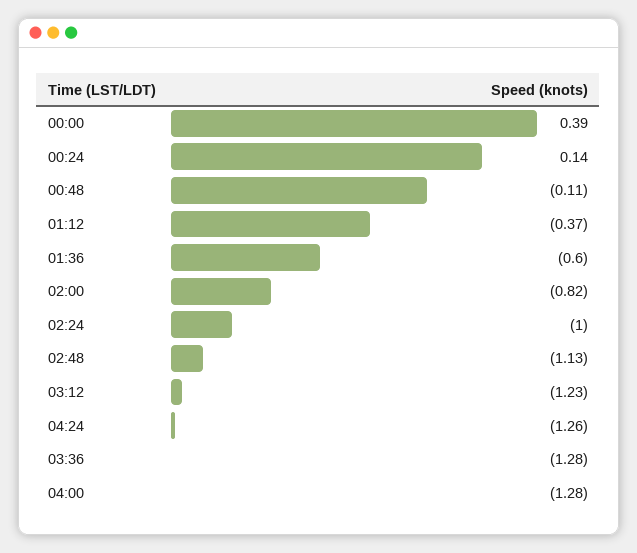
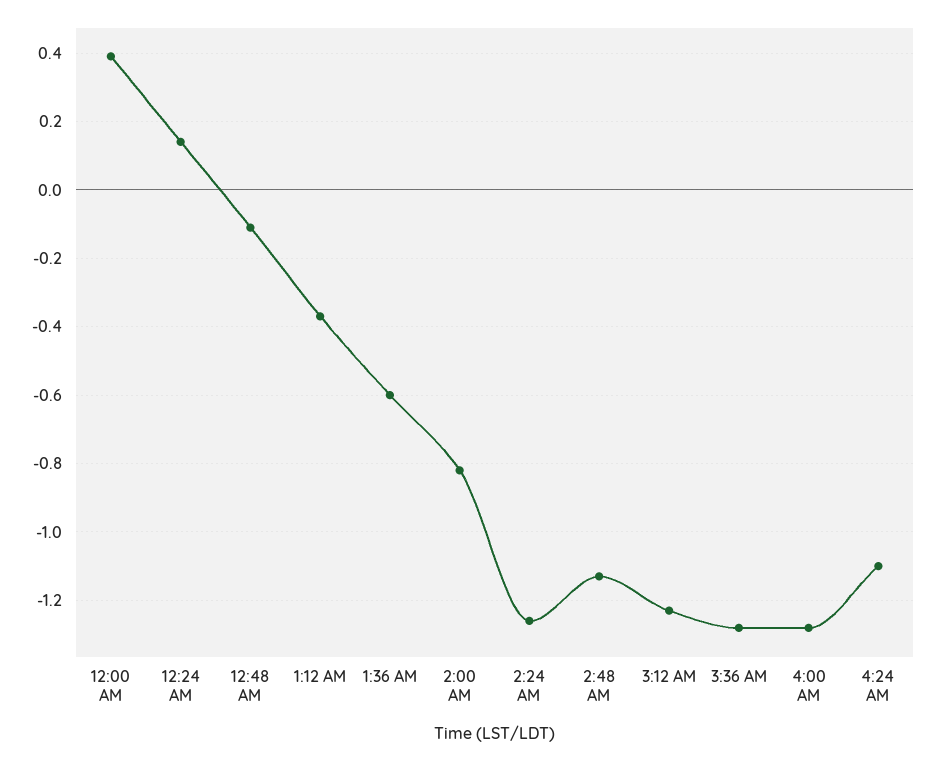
02:24: -1 -> -1.25
04:24: -1.26 -> -1.1

